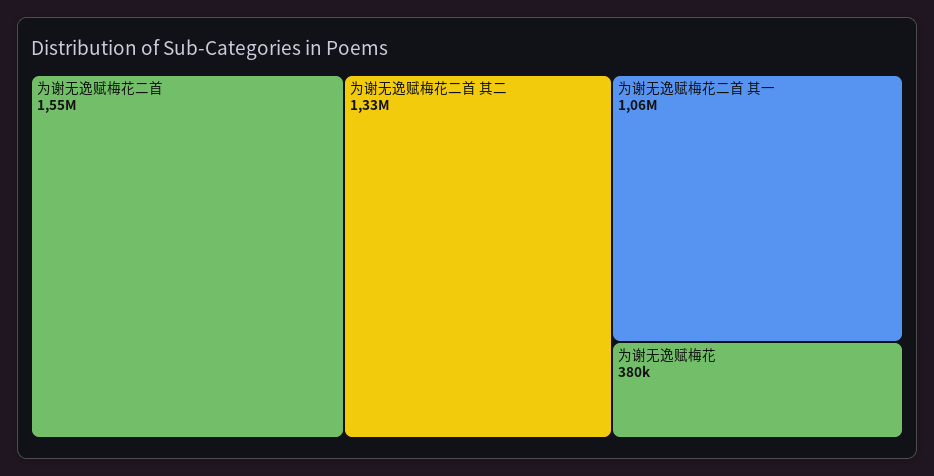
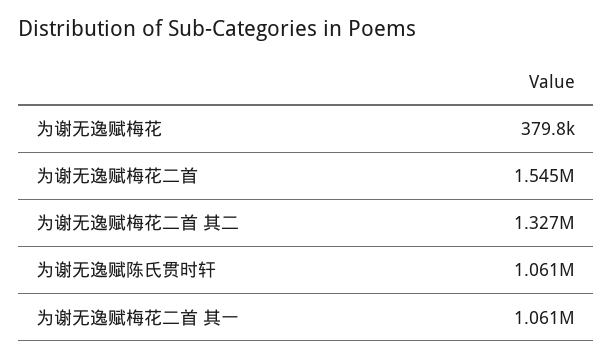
为谢无逸赋陈氏贯时轩: none -> 1061000

